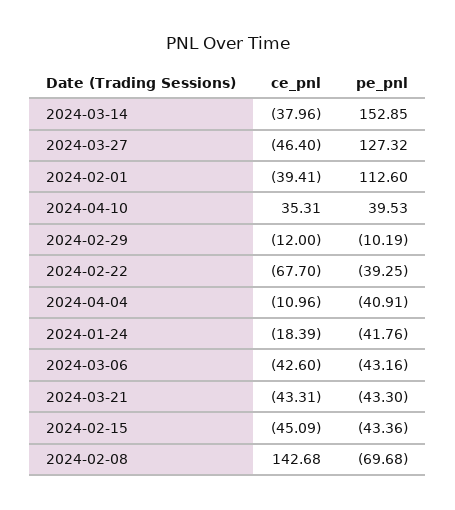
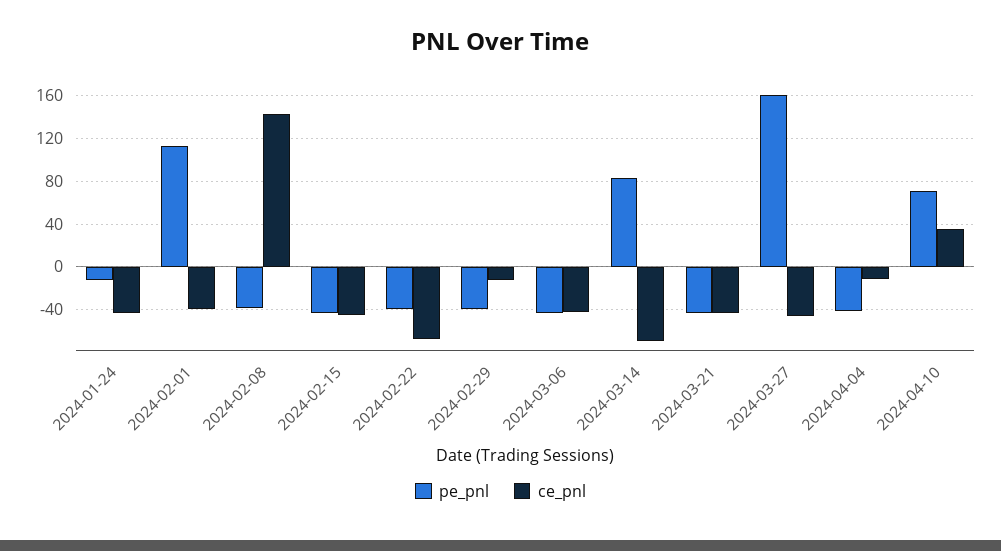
ce_pnl, 2024-03-14: -37.96 -> -70
pe_pnl, 2024-03-14: 152.85 -> 80
pe_pnl, 2024-03-27: 127.32 -> 160
pe_pnl, 2024-04-10: 39.53 -> 70
pe_pnl, 2024-02-29: -10.19 -> -40
ce_pnl, 2024-01-24: -18.39 -> -40
pe_pnl, 2024-01-24: -41.76 -> -10
pe_pnl, 2024-02-08: -69.68 -> -40

